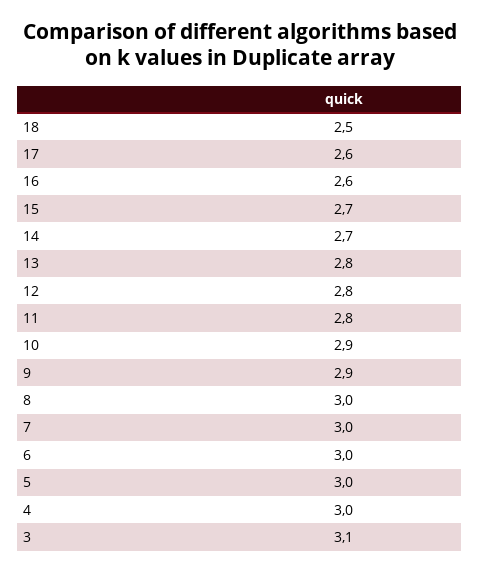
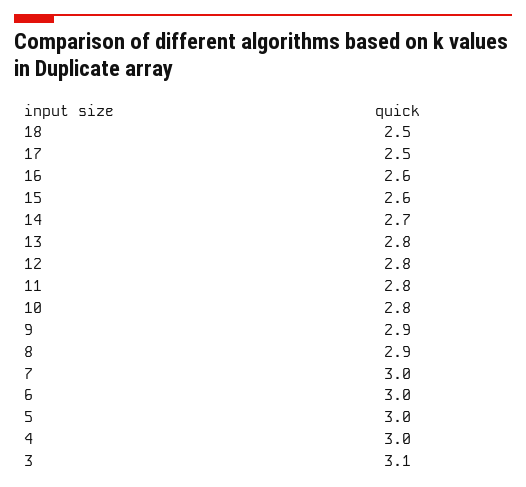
17: 2.6 -> 2.5
15: 2.7 -> 2.6
10: 2.9 -> 2.8
8: 3 -> 2.9

